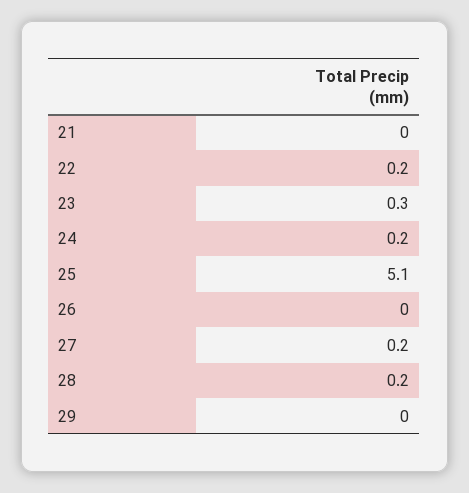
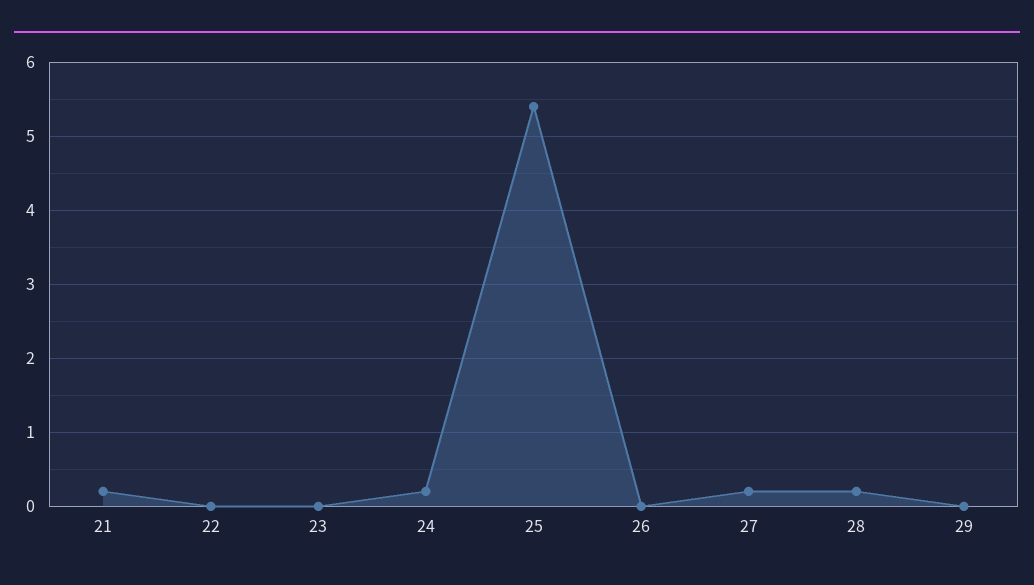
21: 0 -> 0.2
22: 0.2 -> 0
23: 0.3 -> 0
25: 5.1 -> 5.4

